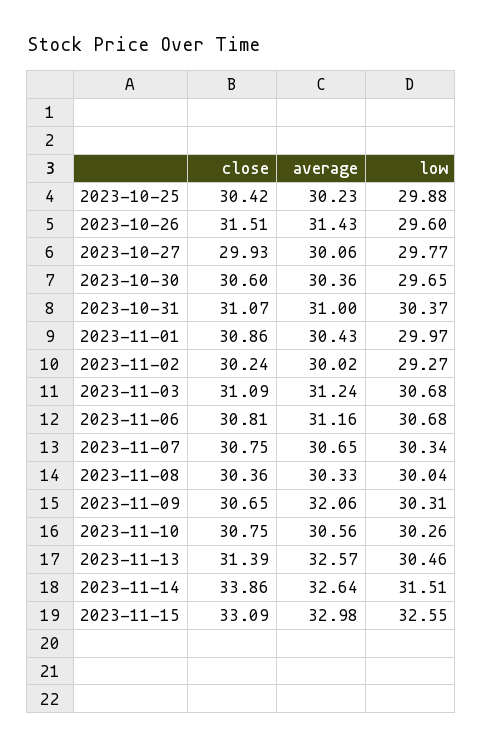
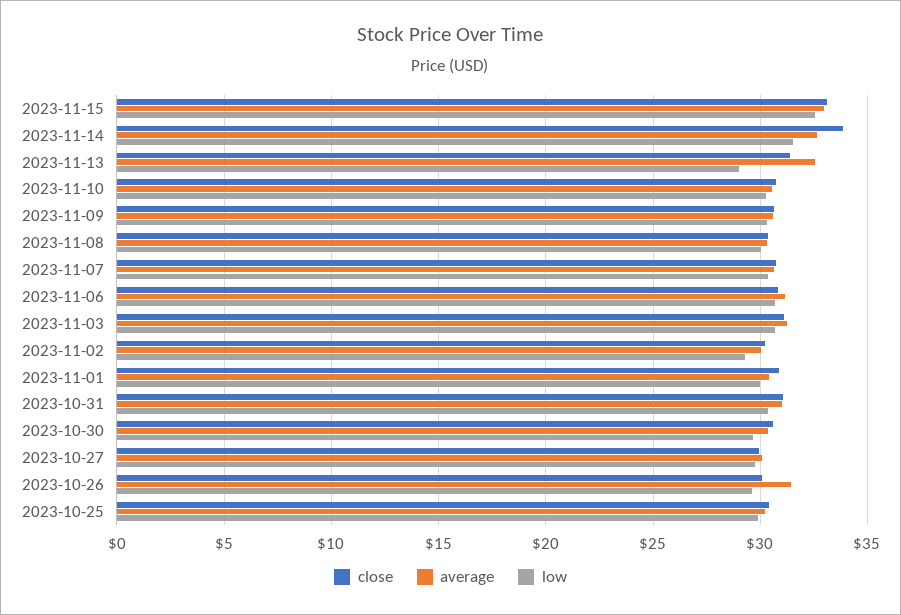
close, 2023-10-26: 31.51 -> 30
average, 2023-11-09: 32.06 -> 30.5
low, 2023-11-13: 30.46 -> 29

